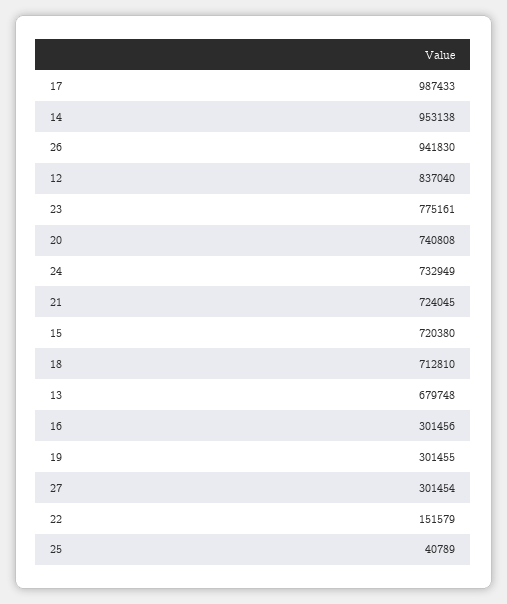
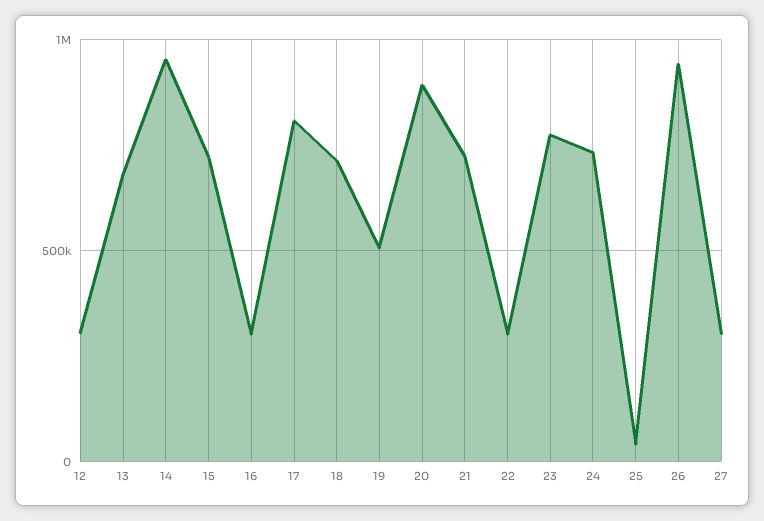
17: 987433 -> 800000
12: 837040 -> 300000
20: 740808 -> 900000
19: 301455 -> 500000
22: 151579 -> 300000

